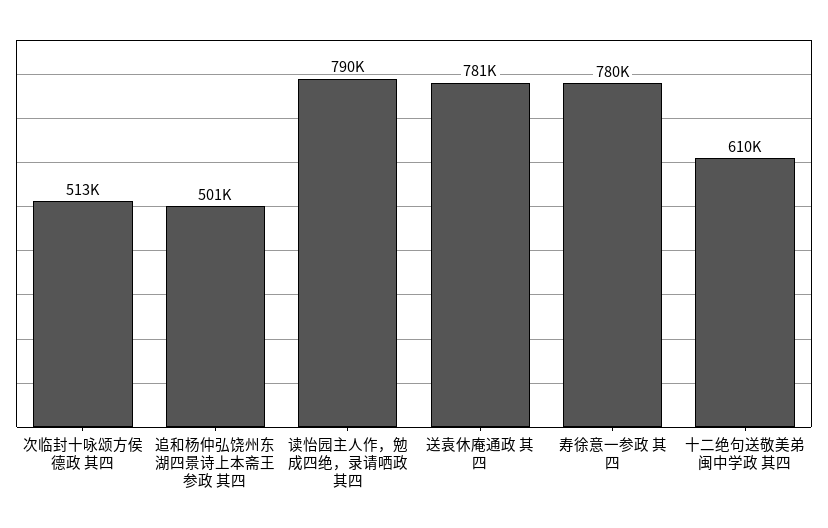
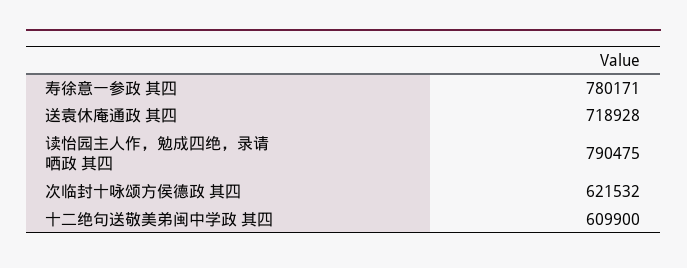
次临封十咏颂方侯德政 其四: 513000 -> 621532
追和杨仲弘饶州东湖四景诗上本斋王参政 其四: 501000 -> none
送袁休庵通政 其四: 781000 -> 718928

